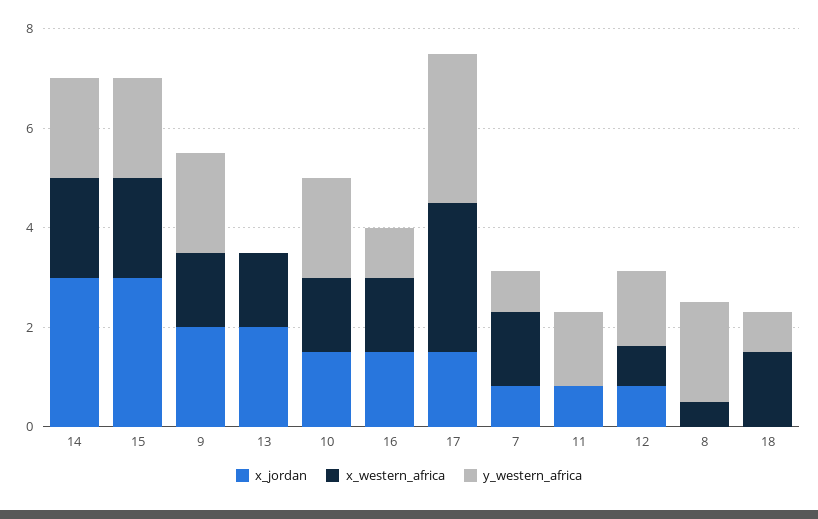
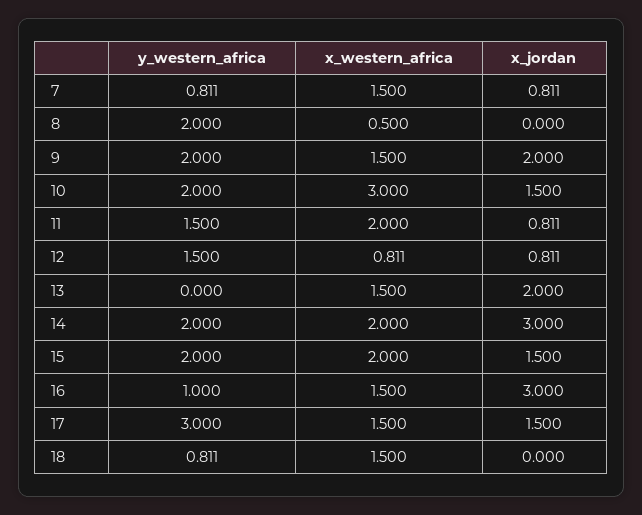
x_jordan, 15: 3 -> 1.5
x_western_africa, 10: 1.5 -> 3
x_jordan, 16: 1.5 -> 3
x_western_africa, 17: 3 -> 1.5
x_western_africa, 11: 0 -> 2

